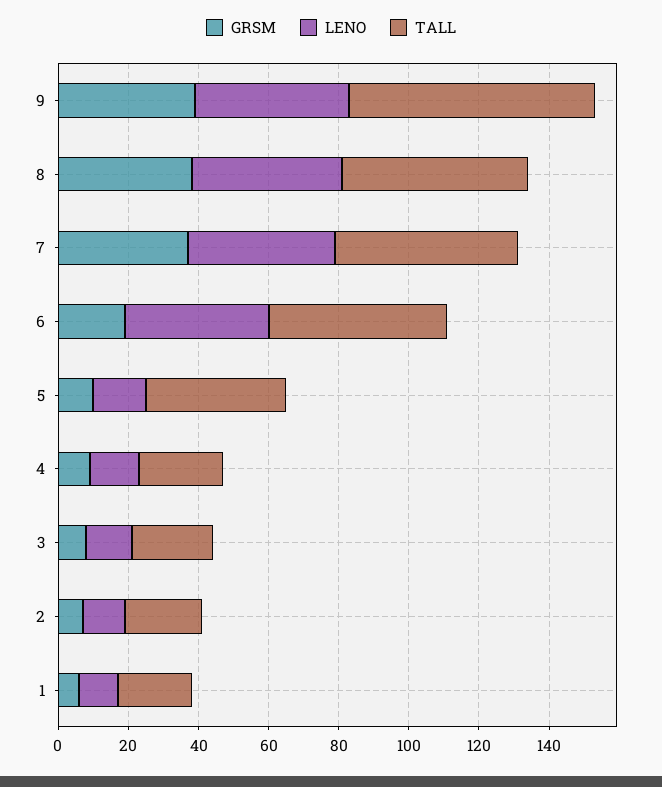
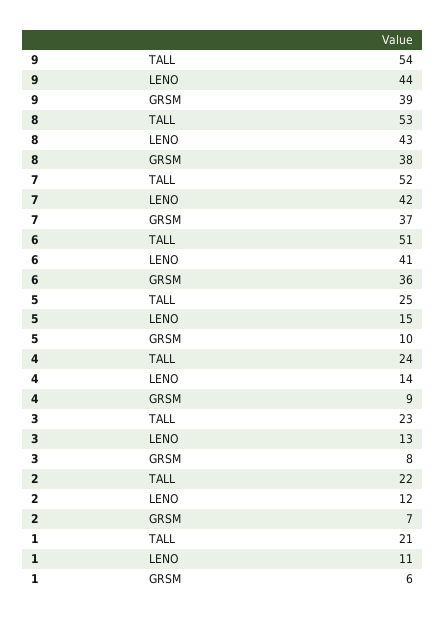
TALL, 9: 70 -> 54
GRSM, 6: 20 -> 36
TALL, 5: 40 -> 25

